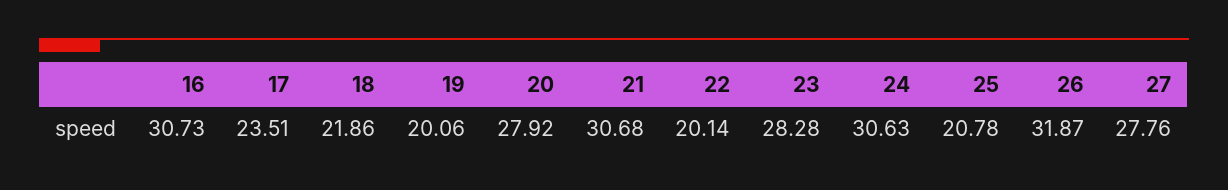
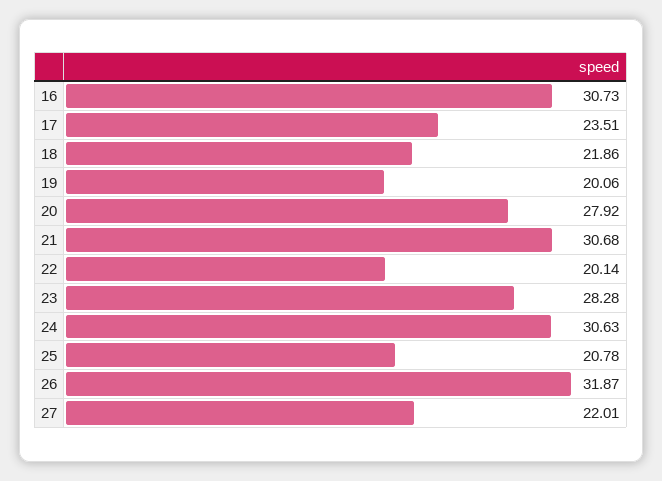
27: 27.76 -> 22.01

